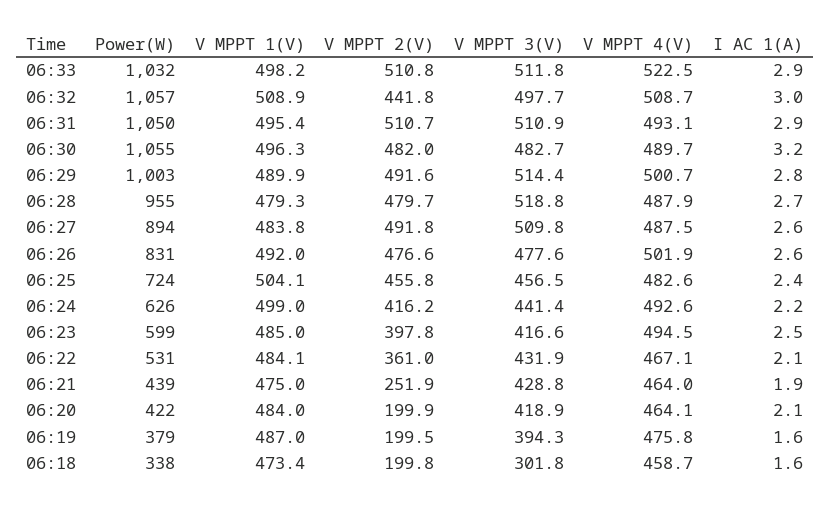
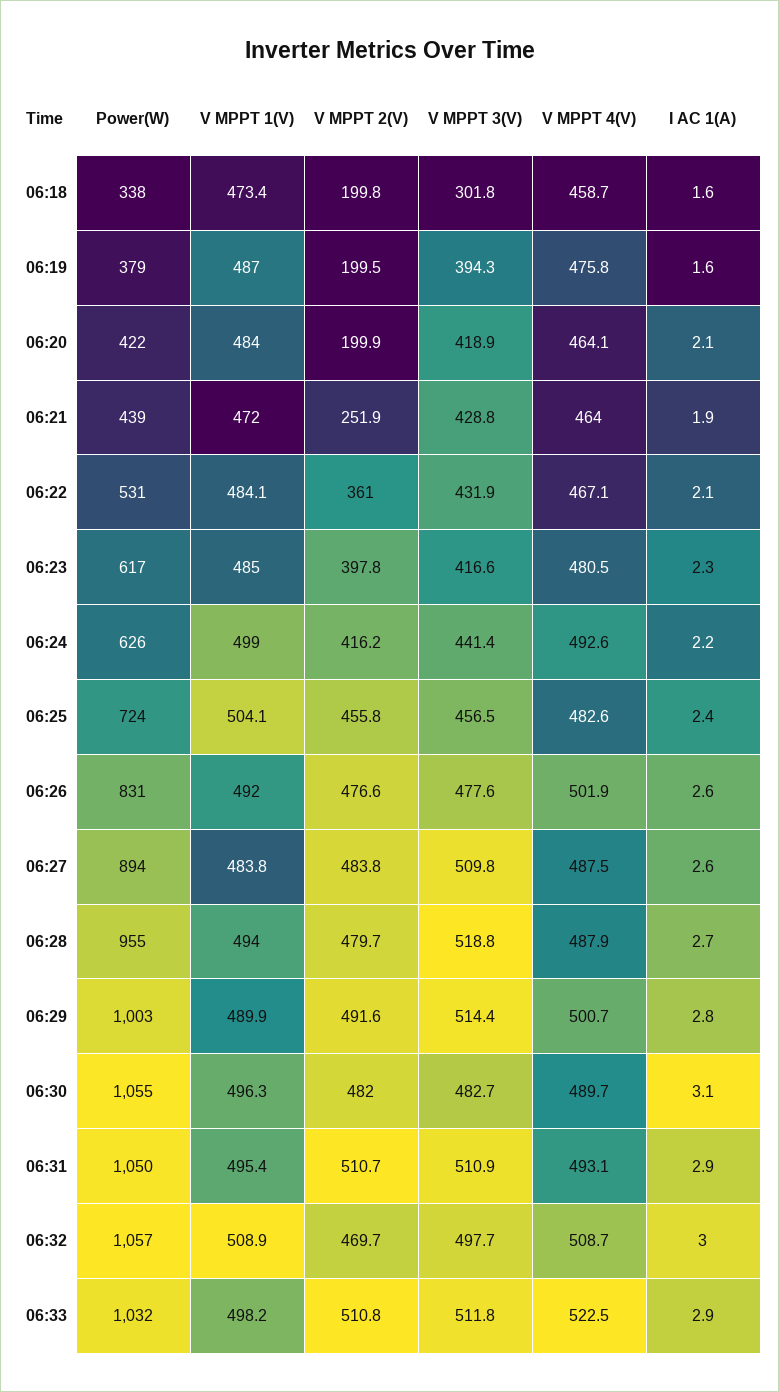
V MPPT 2(V), 06:32: 441.8 -> 469.7
I AC 1(A), 06:30: 3.2 -> 3.1
V MPPT 1(V), 06:28: 479.3 -> 494
V MPPT 2(V), 06:27: 491.8 -> 483.8
Power(W), 06:23: 599 -> 617
V MPPT 4(V), 06:23: 494.5 -> 480.5
I AC 1(A), 06:23: 2.5 -> 2.3
V MPPT 1(V), 06:21: 475 -> 472

